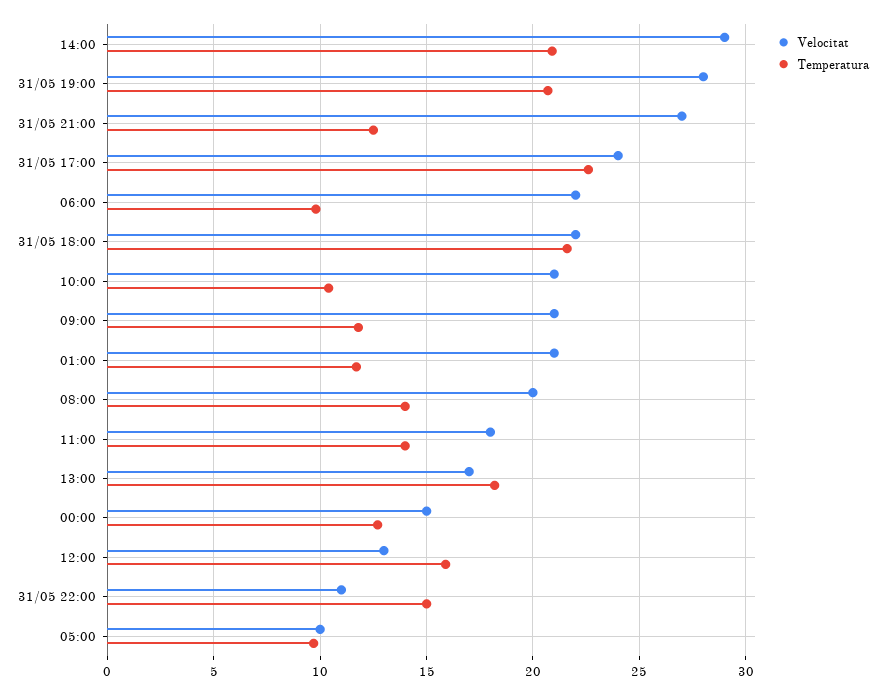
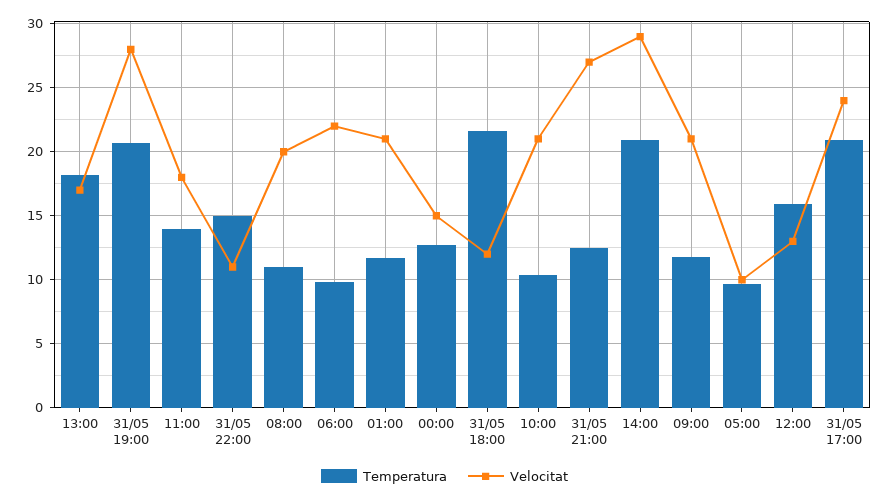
Temperatura, 31/05 17:00: 22.5 -> 21
Velocitat, 31/05 18:00: 22 -> 12
Temperatura, 08:00: 14 -> 11

